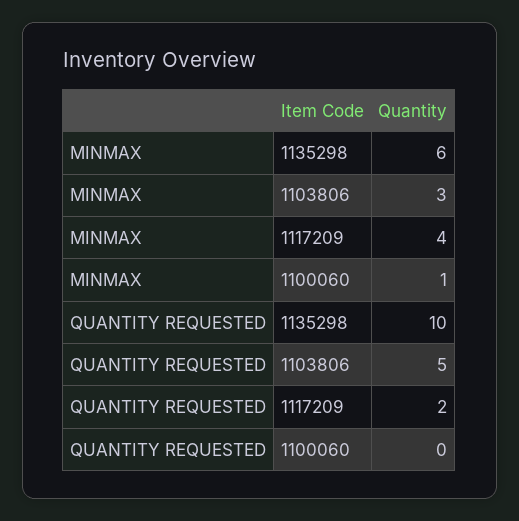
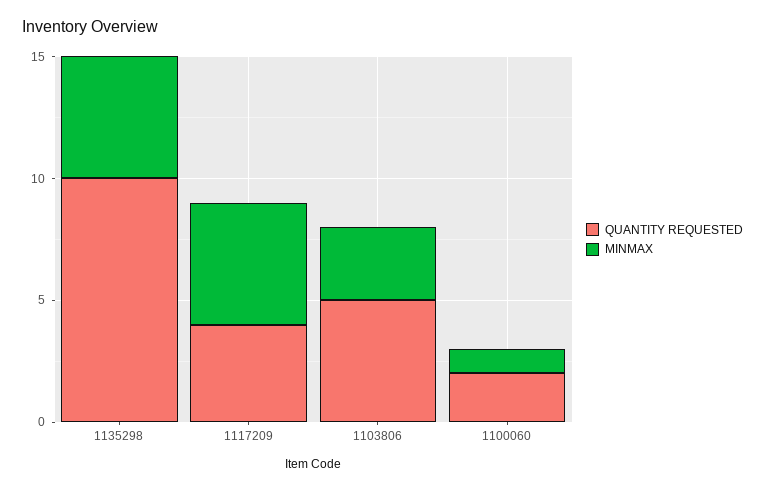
MINMAX, 1135298: 6 -> 5
MINMAX, 1117209: 4 -> 5
QUANTITY REQUESTED, 1117209: 2 -> 4
QUANTITY REQUESTED, 1100060: 0 -> 2

